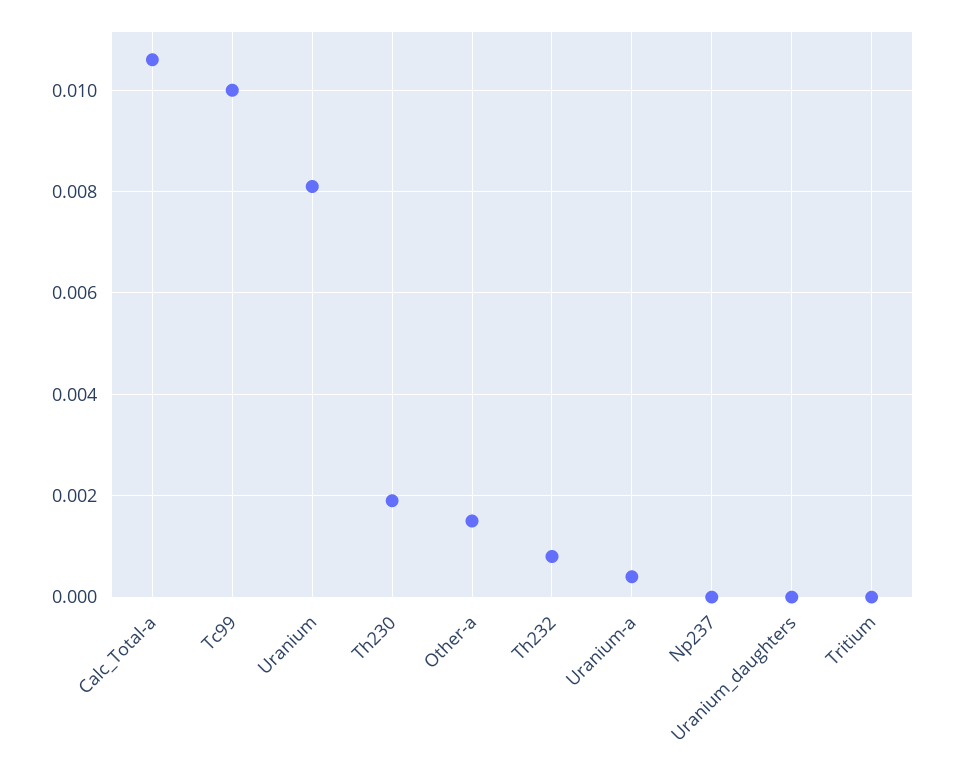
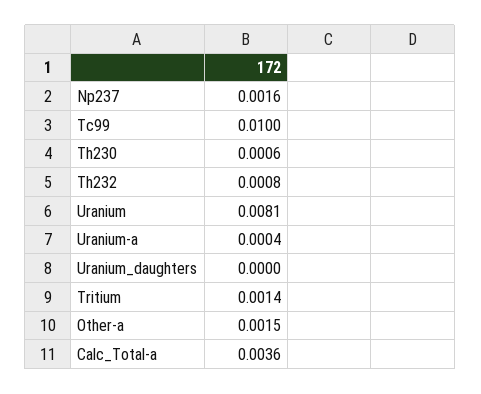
Calc_Total-a: 0.0105 -> 0.0036
Th230: 0.002 -> 0.0006
Np237: 0 -> 0.0016
Tritium: 0 -> 0.0014

